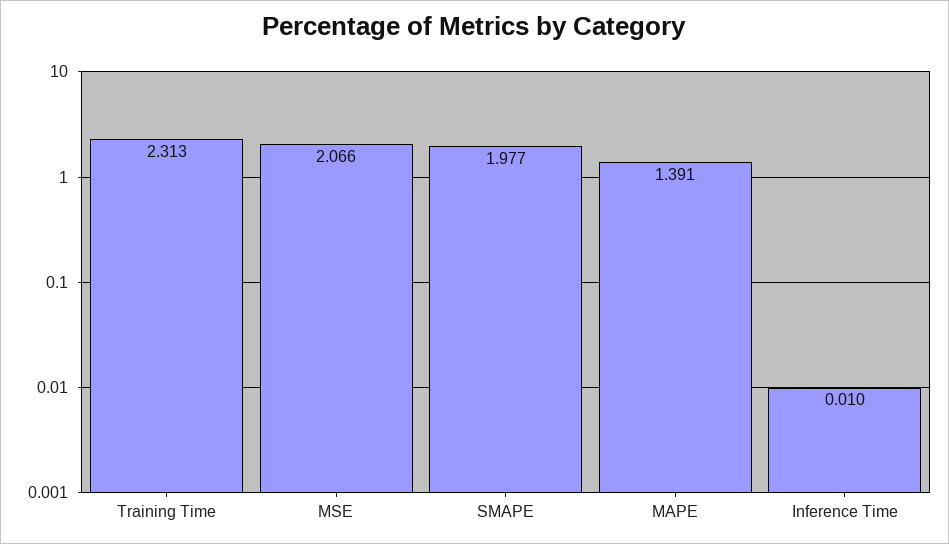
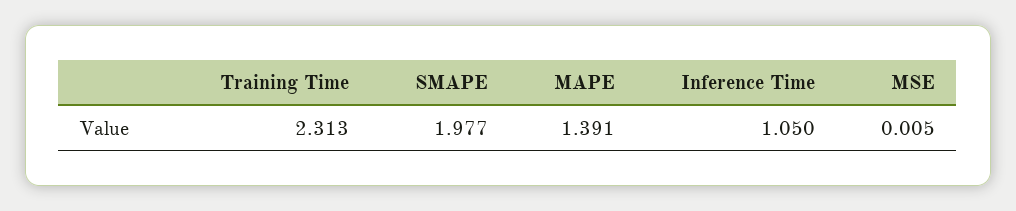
MSE: 2.066 -> 0.005
Inference Time: 0.01 -> 1.05

